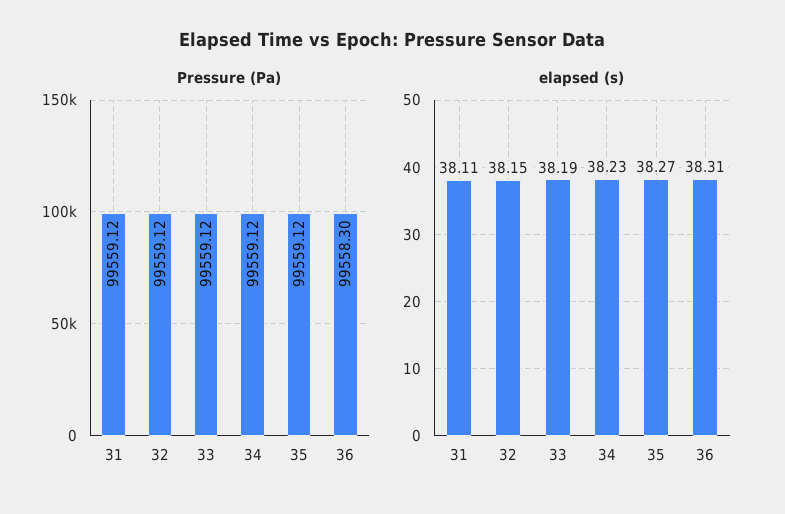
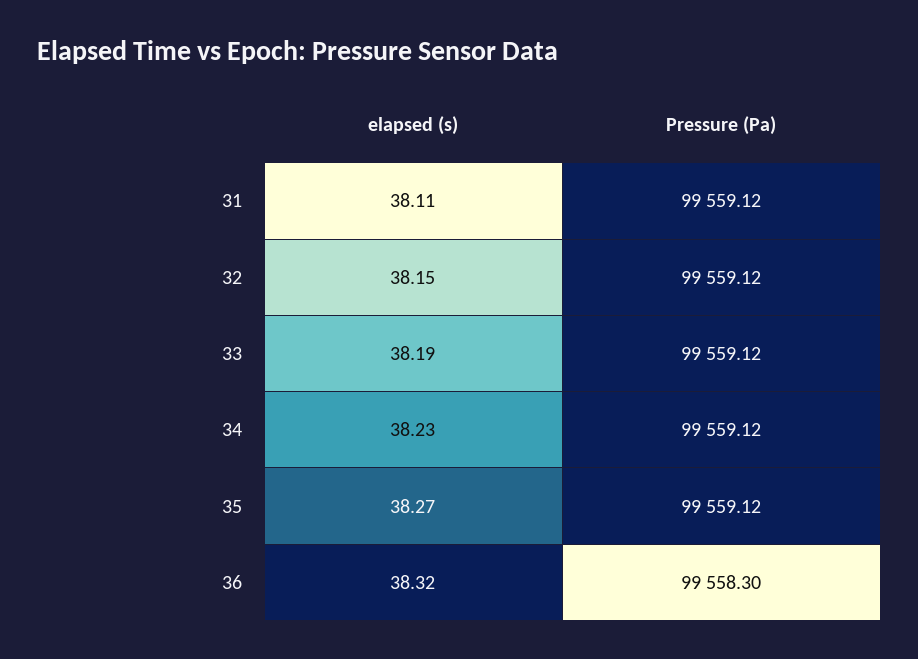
elapsed (s), 36: 38.31 -> 38.32

